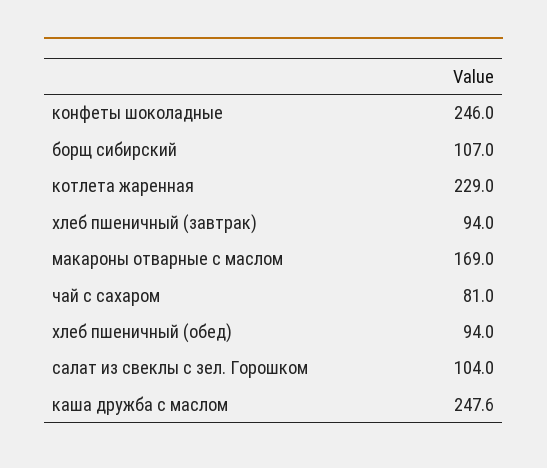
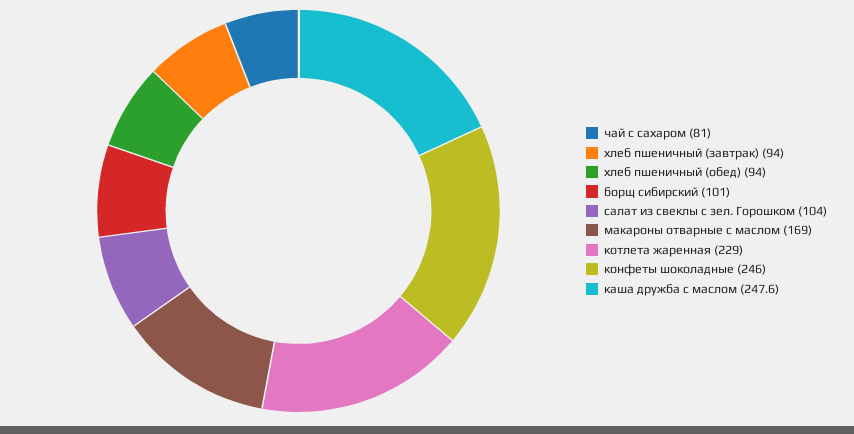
борщ сибирский: 107 -> 101

